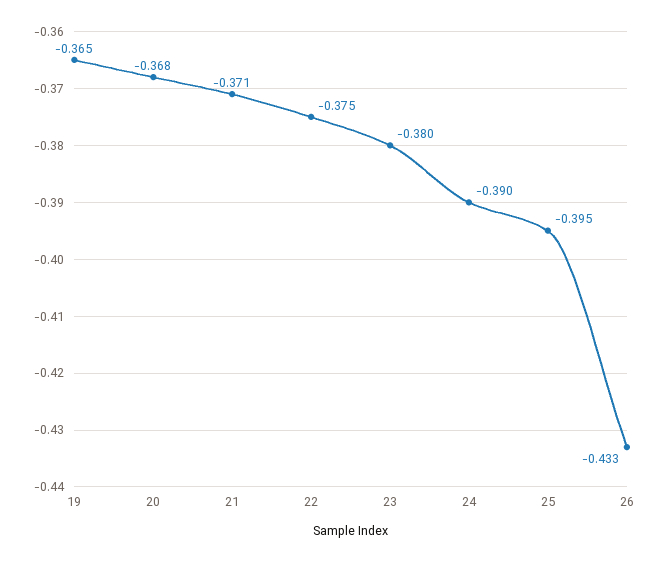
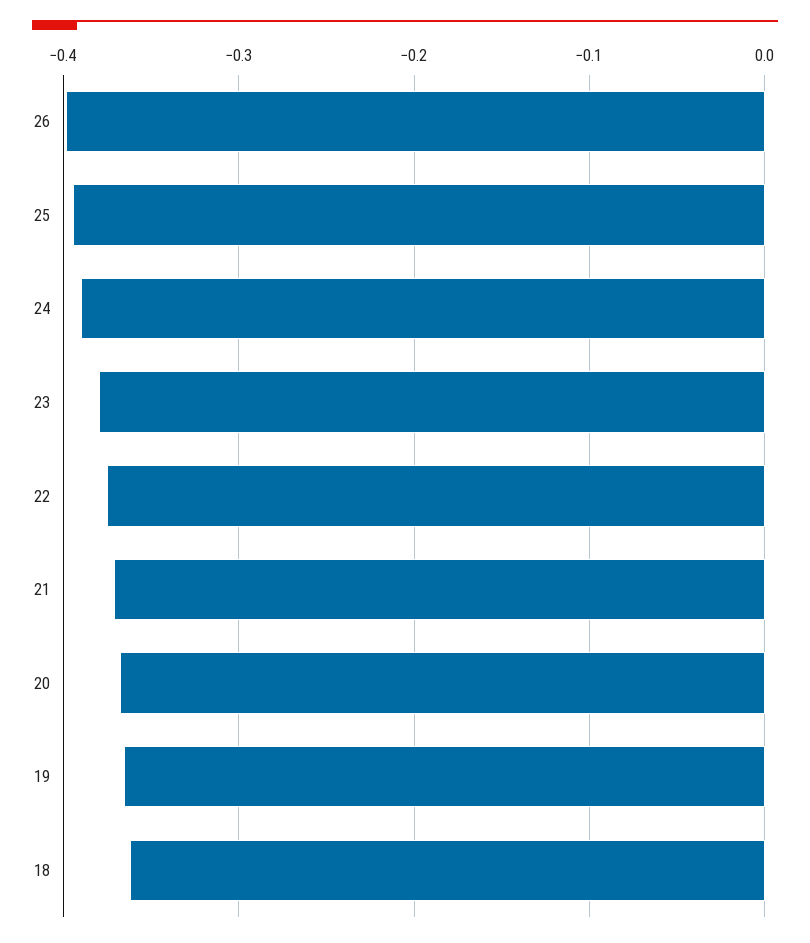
26: -0.433 -> -0.4
18: none -> -0.36

